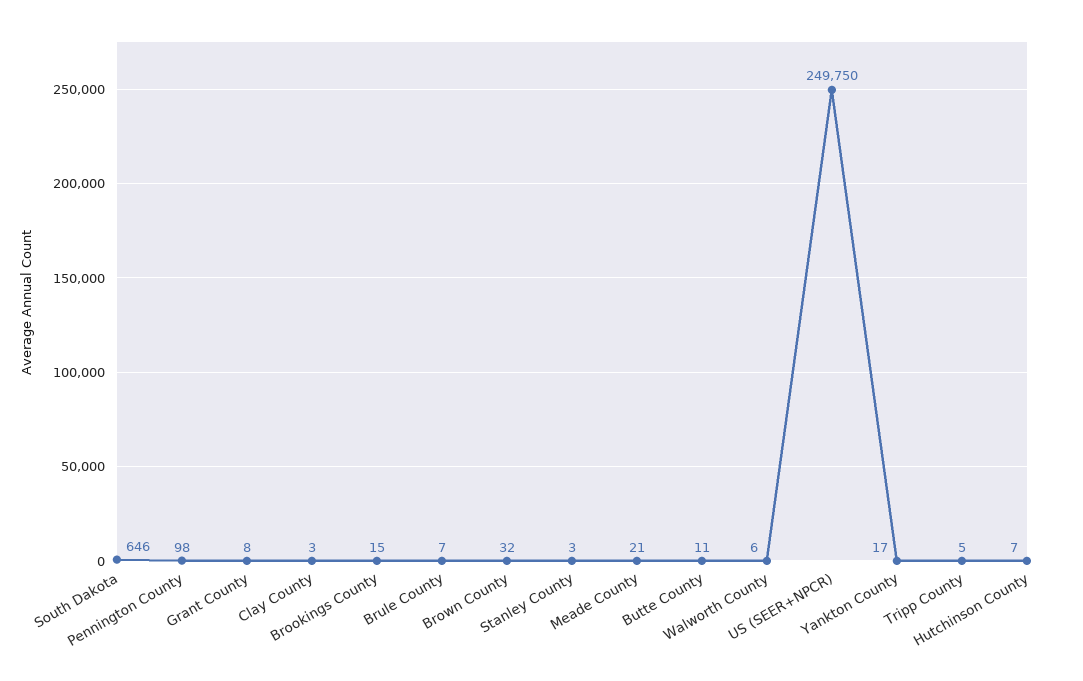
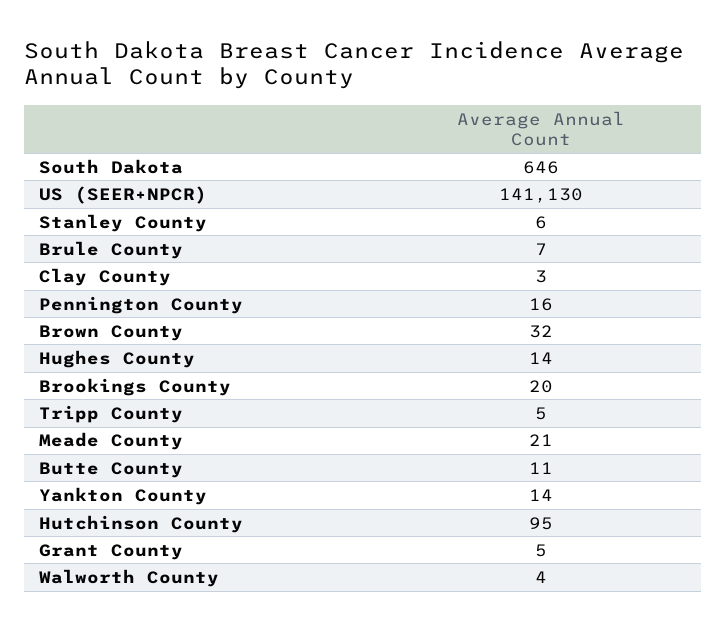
Pennington County: 98 -> 16
Grant County: 8 -> 5
Brookings County: 15 -> 20
Stanley County: 3 -> 6
Walworth County: 6 -> 4
US (SEER+NPCR): 249750 -> 141130
Yankton County: 17 -> 14
Hutchinson County: 7 -> 95
Hughes County: none -> 14

